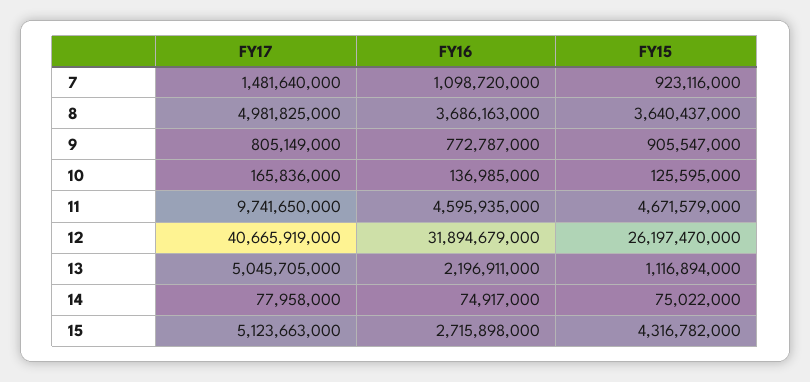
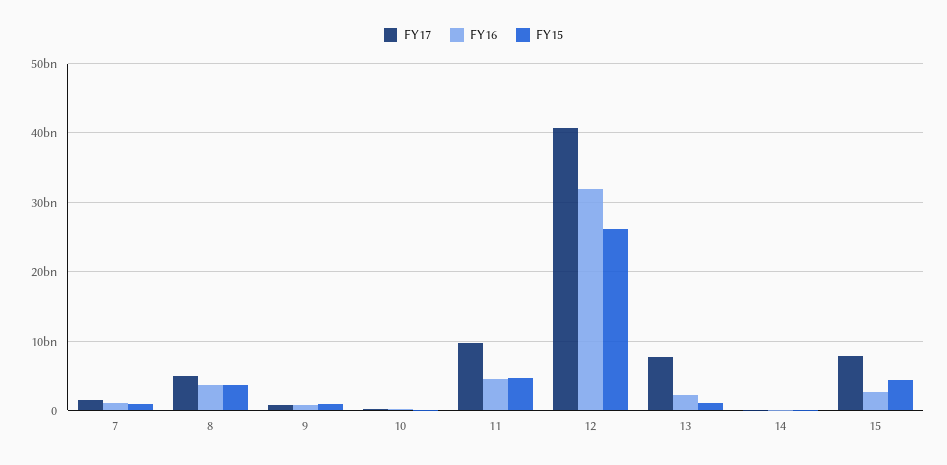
FY17, 13: 5045705000 -> 8000000000
FY17, 15: 5123663000 -> 8000000000

